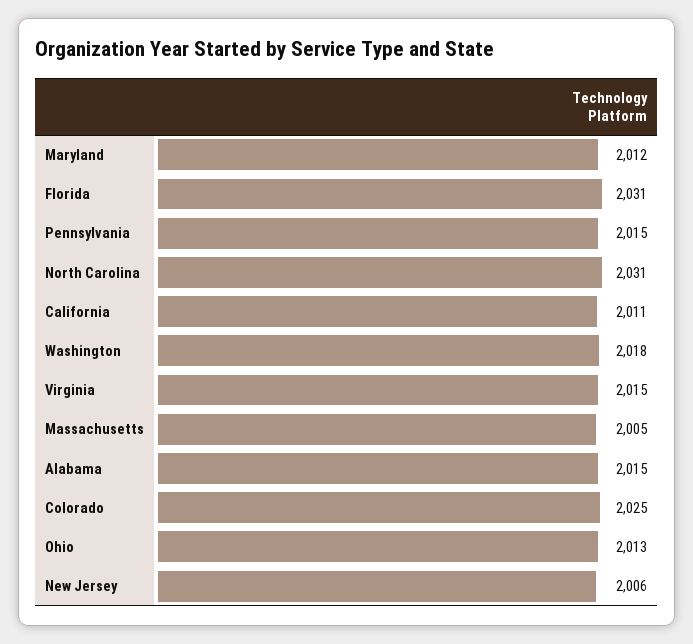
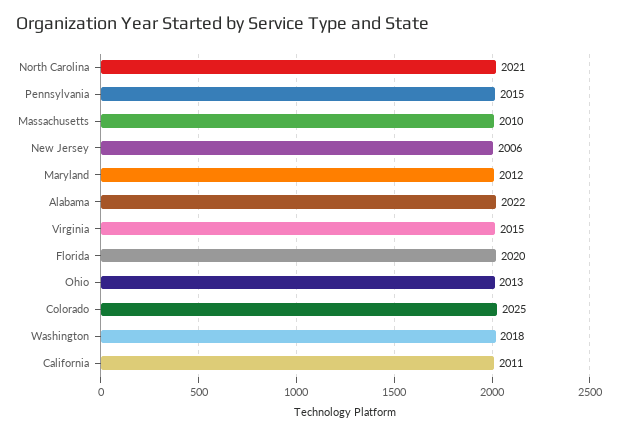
Florida: 2031 -> 2020
North Carolina: 2031 -> 2021
Massachusetts: 2005 -> 2010
Alabama: 2015 -> 2022

